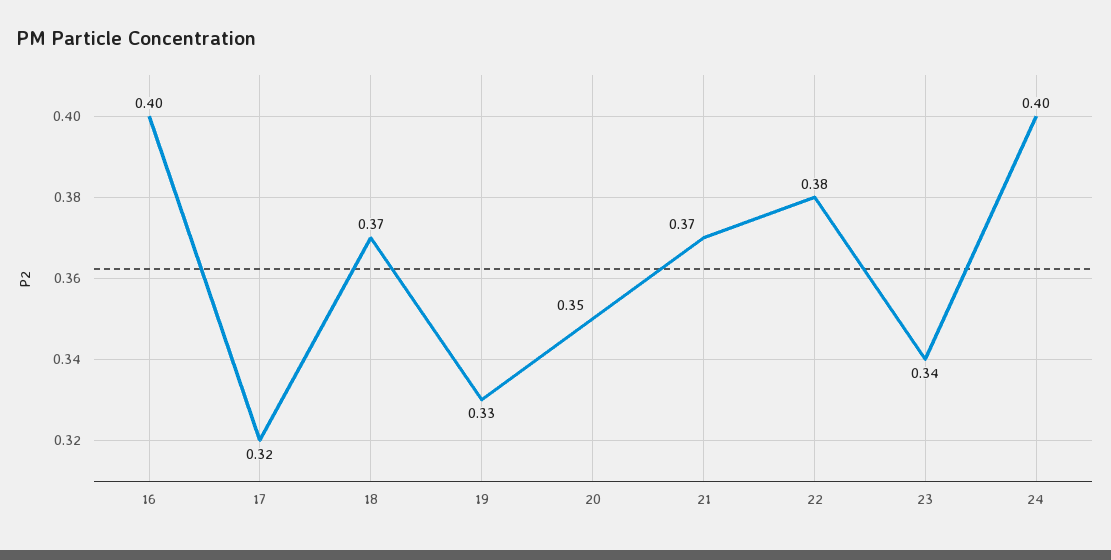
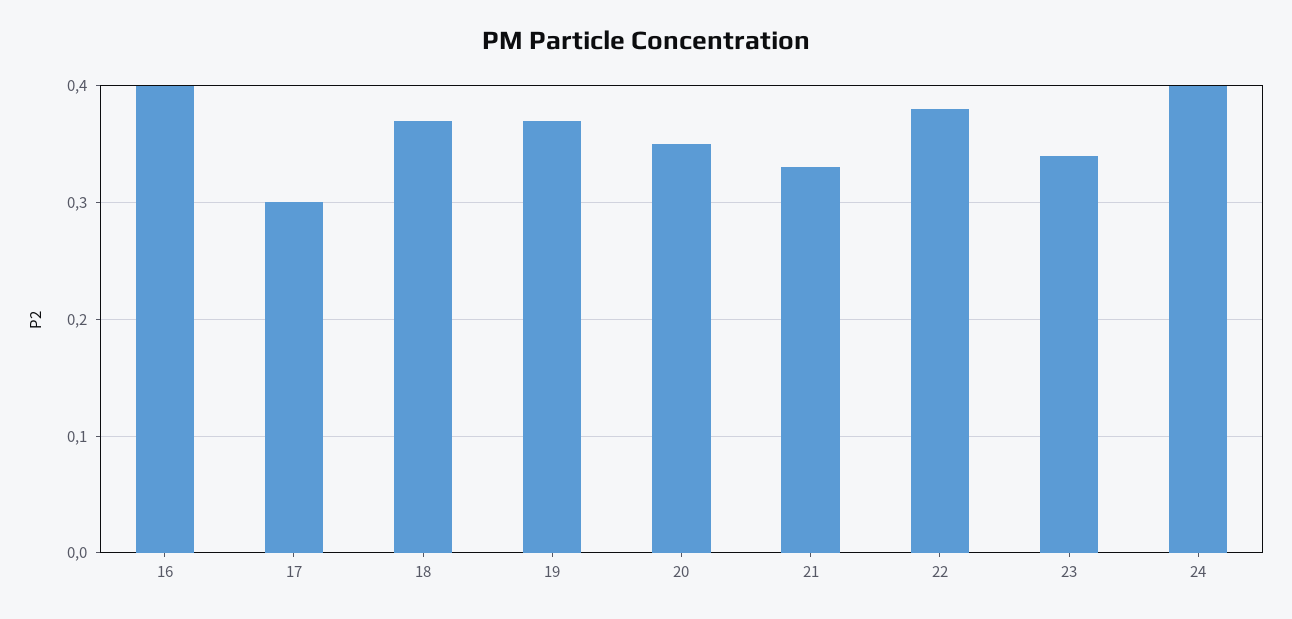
17: 0.32 -> 0.3
19: 0.33 -> 0.37
21: 0.37 -> 0.33

